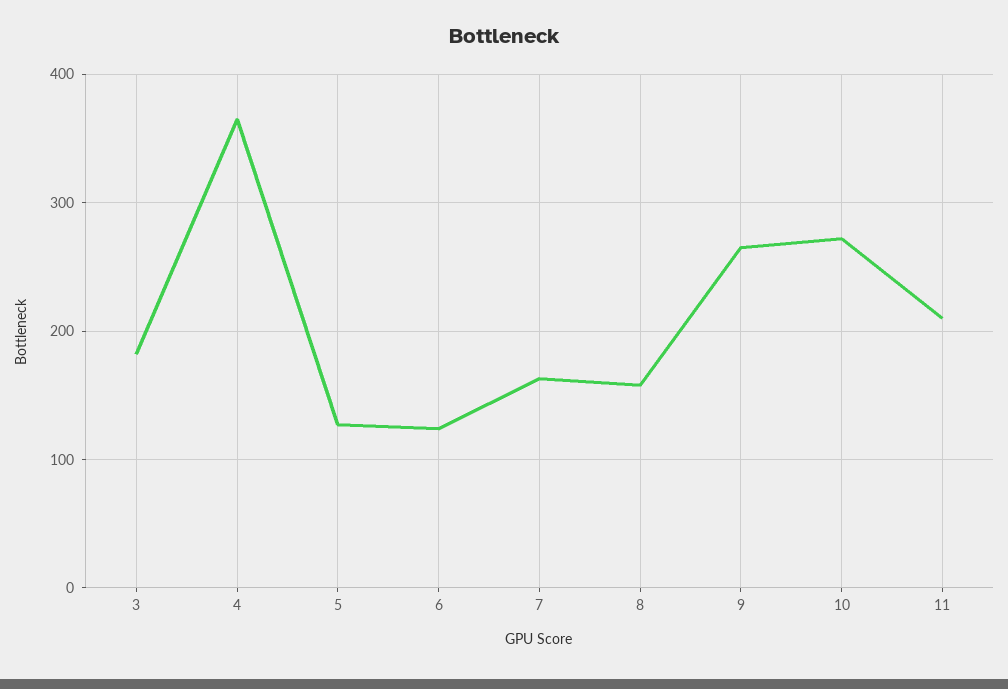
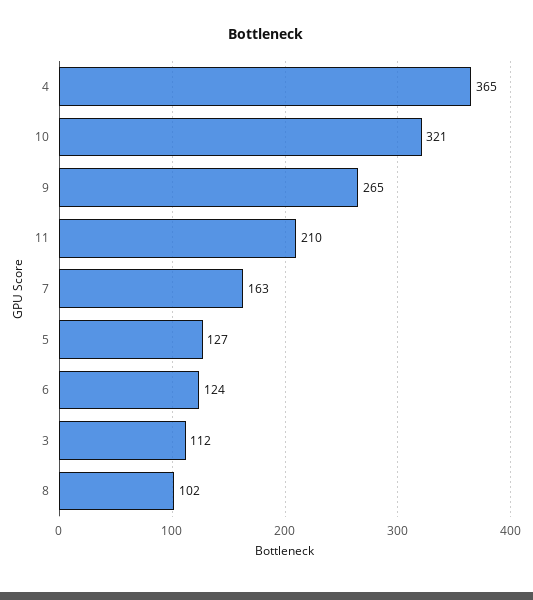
3: 180 -> 112
8: 160 -> 102
10: 270 -> 321

